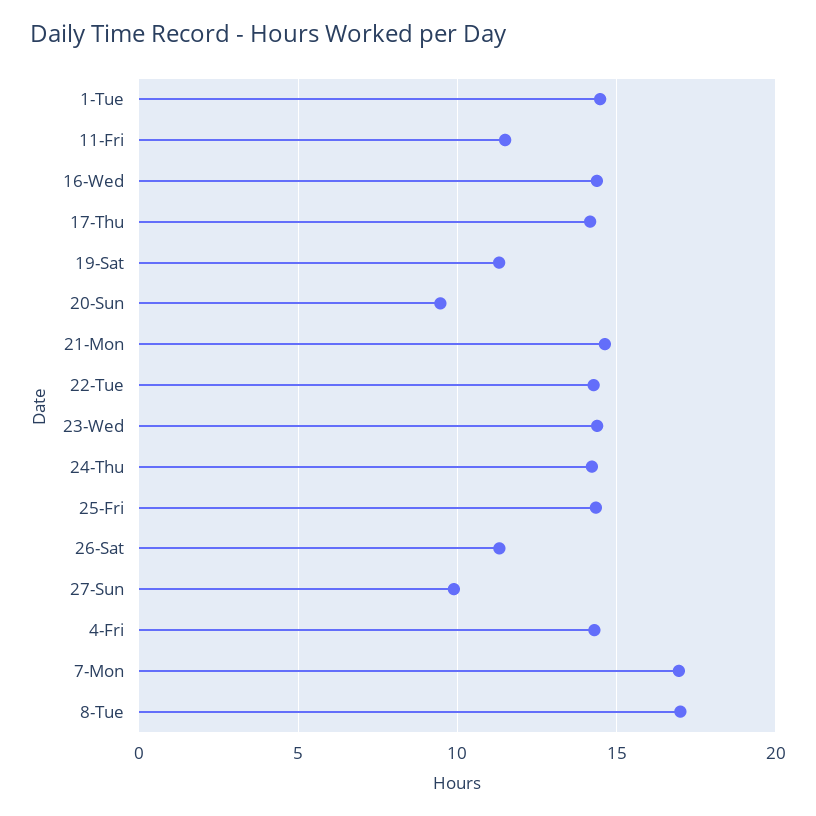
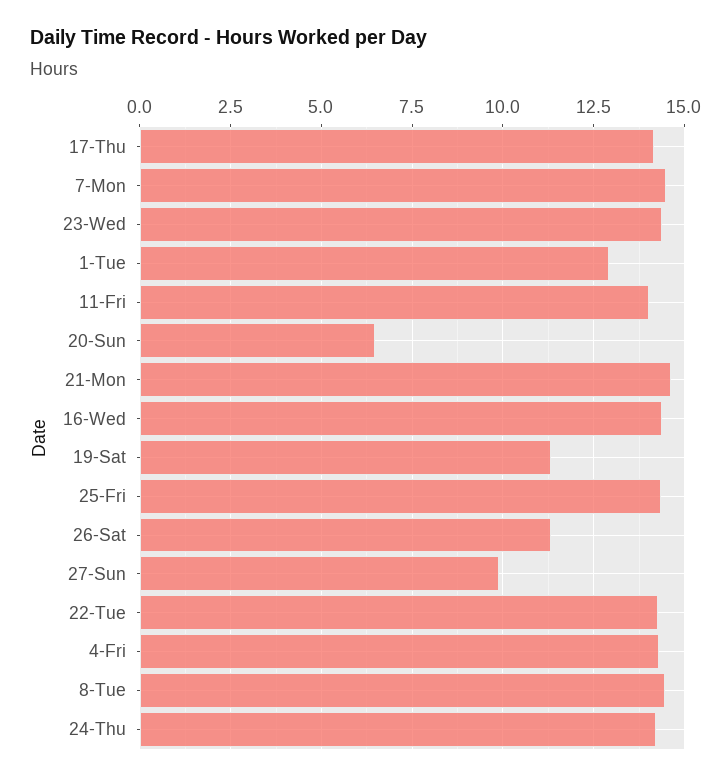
1-Tue: 14.5 -> 13
11-Fri: 11.5 -> 14
20-Sun: 9.5 -> 6.5
7-Mon: 17 -> 14.5
8-Tue: 17 -> 14.5

